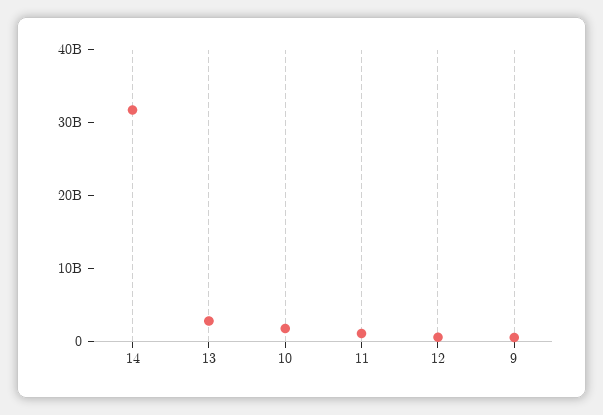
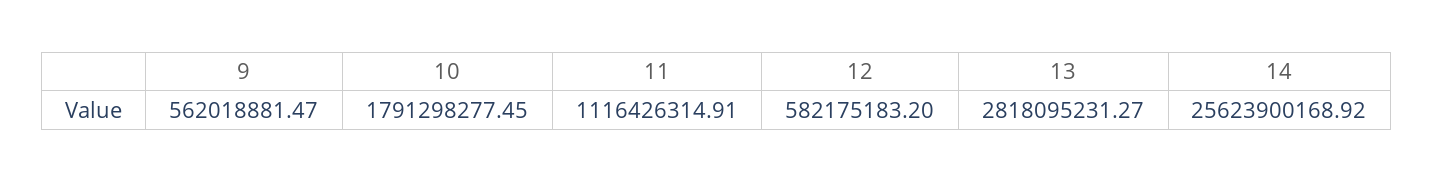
14: 32000000000 -> 25623900168.92

